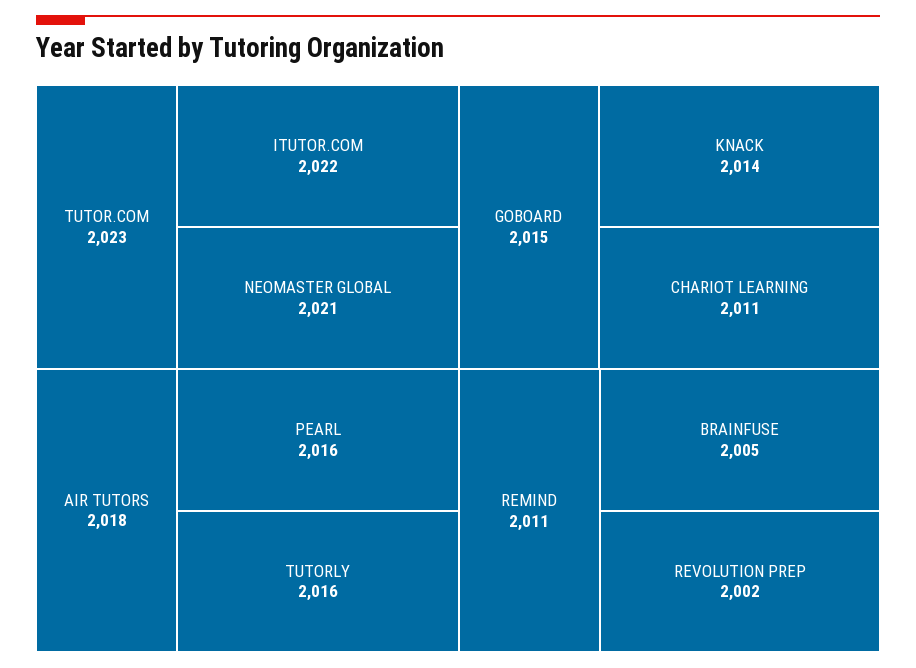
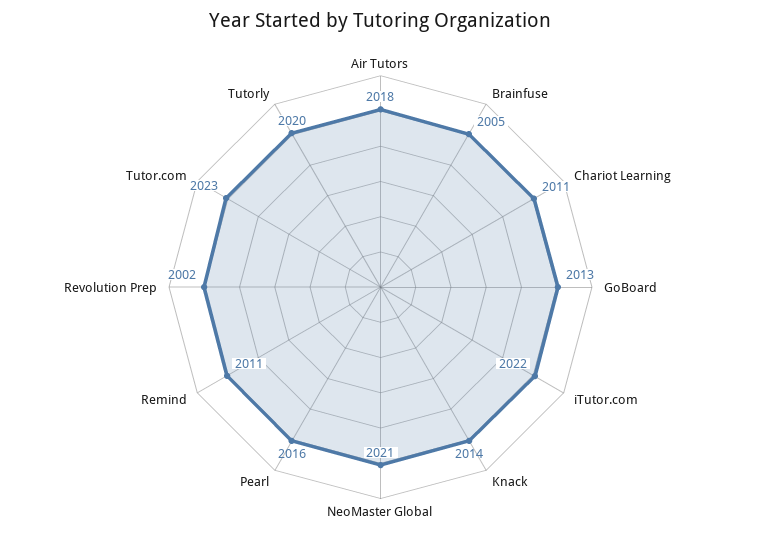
TUTORLY: 2016 -> 2020
GOBOARD: 2015 -> 2013

